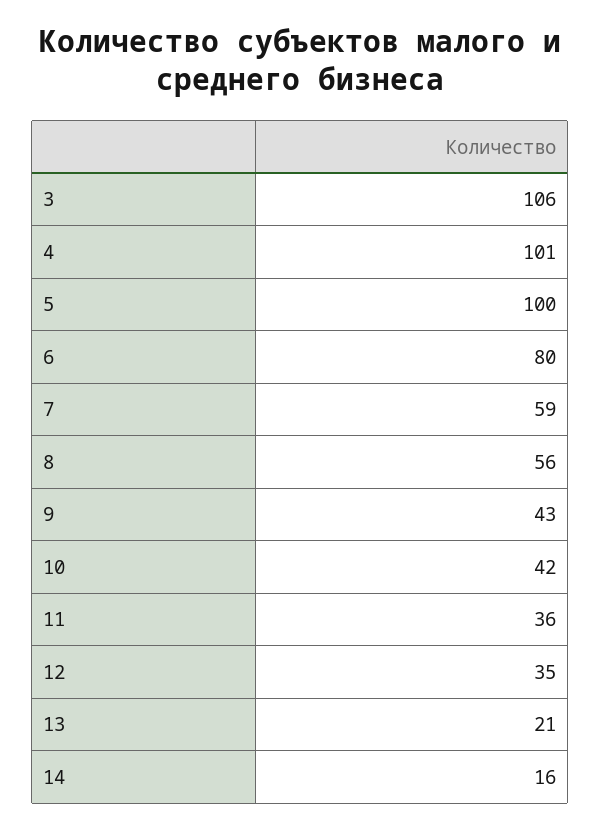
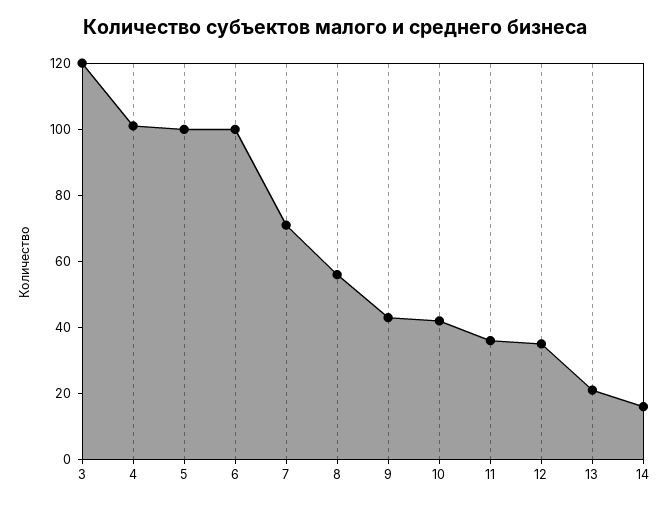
3: 106 -> 120
6: 80 -> 100
7: 59 -> 70

